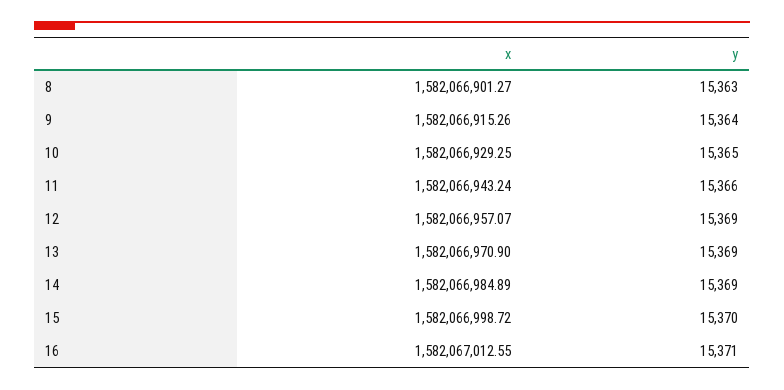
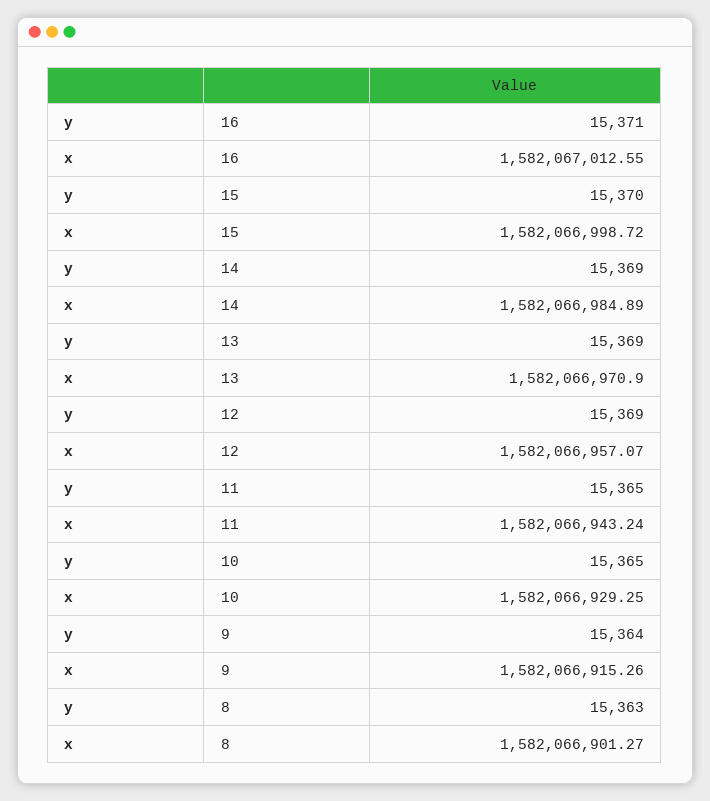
y, 11: 15366 -> 15365

